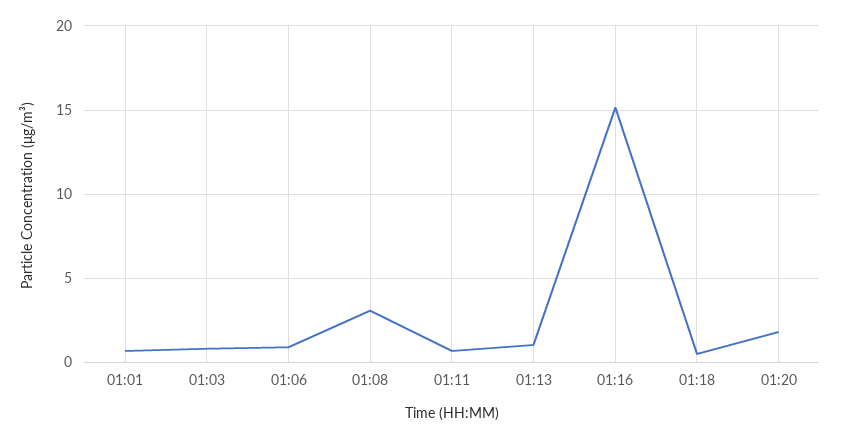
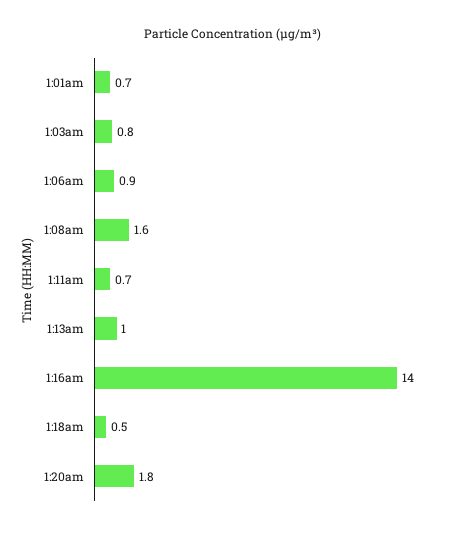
01:08: 3 -> 1.6
01:16: 15 -> 14

